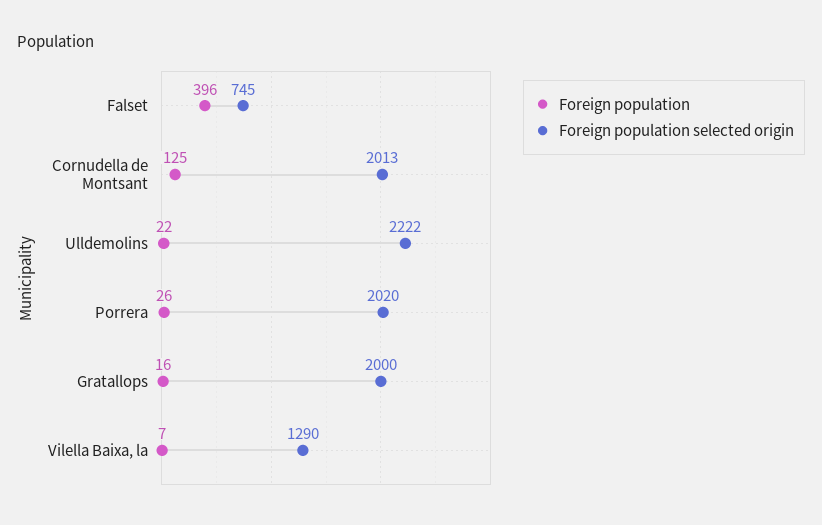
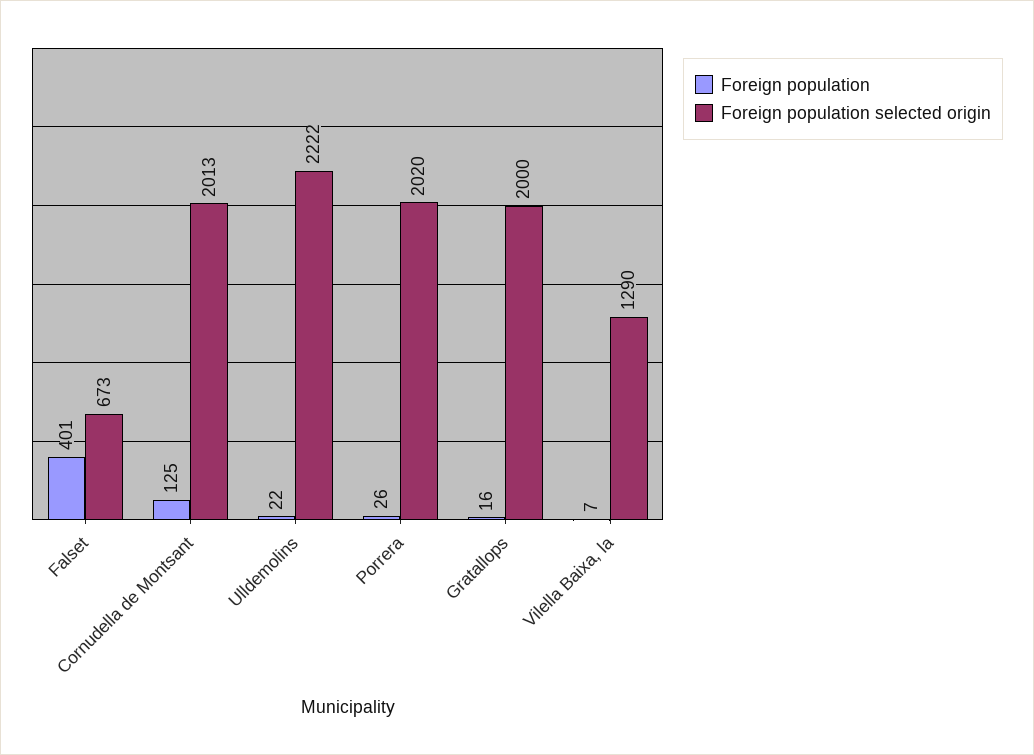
Foreign population, Falset: 396 -> 401
Foreign population selected origin, Falset: 745 -> 673

